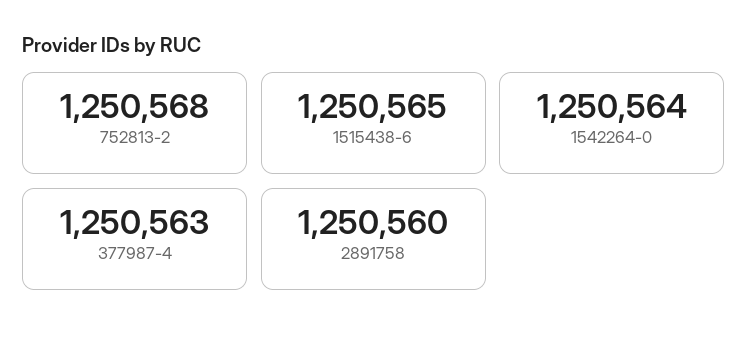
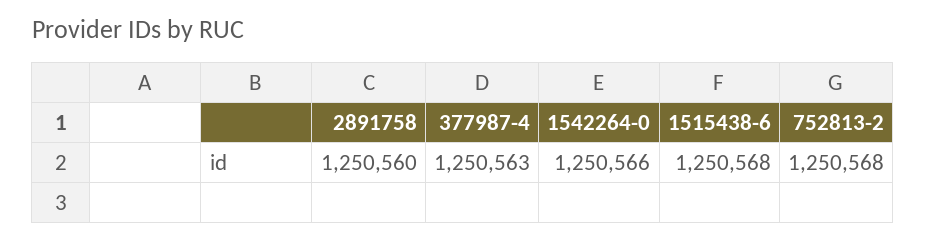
1515438-6: 1250565 -> 1250568
1542264-0: 1250564 -> 1250566

